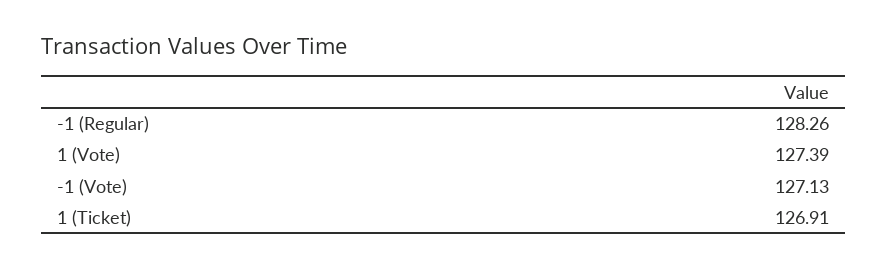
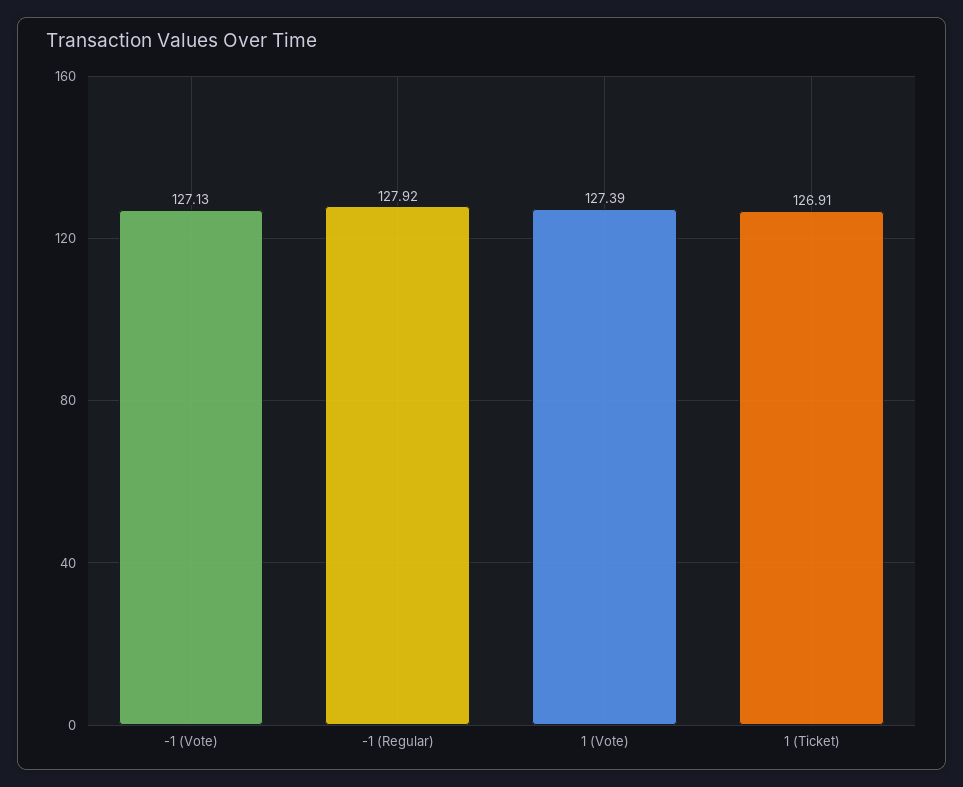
-1 (Regular): 128.26 -> 127.92

